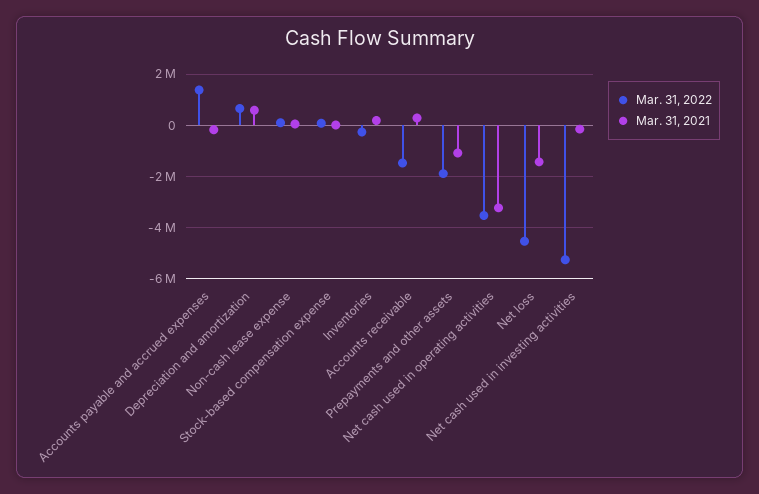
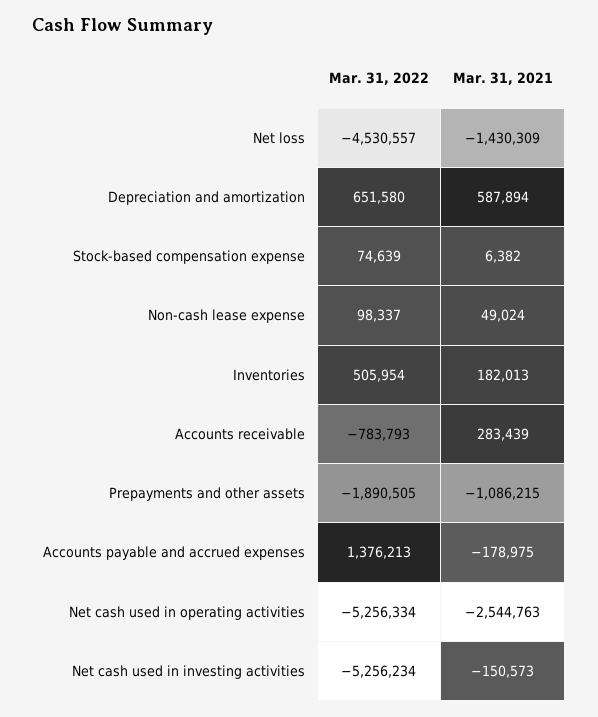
Mar. 31, 2022, Inventories: -250000 -> 505954
Mar. 31, 2022, Accounts receivable: -1500000 -> -783793
Mar. 31, 2022, Net cash used in operating activities: -3500000 -> -5256334
Mar. 31, 2021, Net cash used in operating activities: -3250000 -> -2544763

